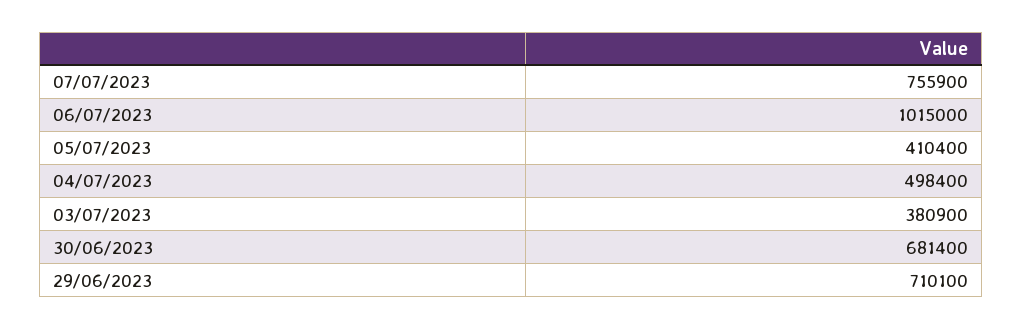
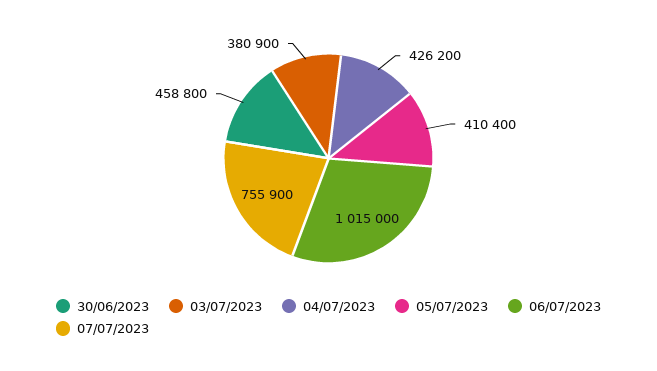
04/07/2023: 498400 -> 426200
30/06/2023: 681400 -> 458800
29/06/2023: 710100 -> none

